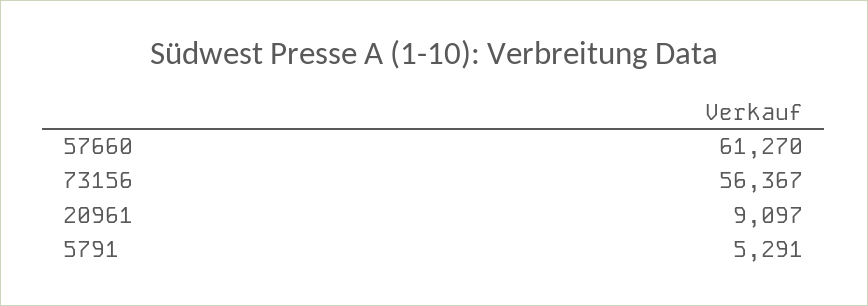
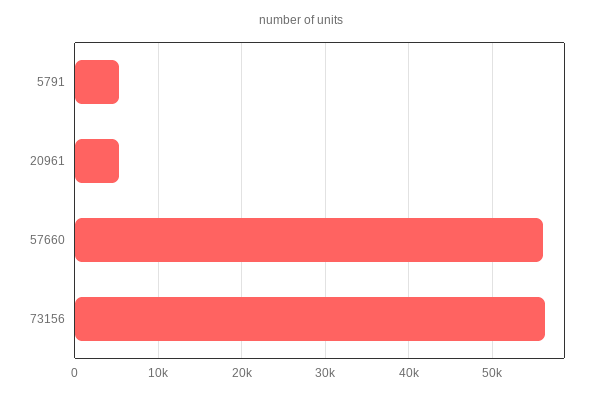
57660: 61270 -> 56000
20961: 9097 -> 5000

